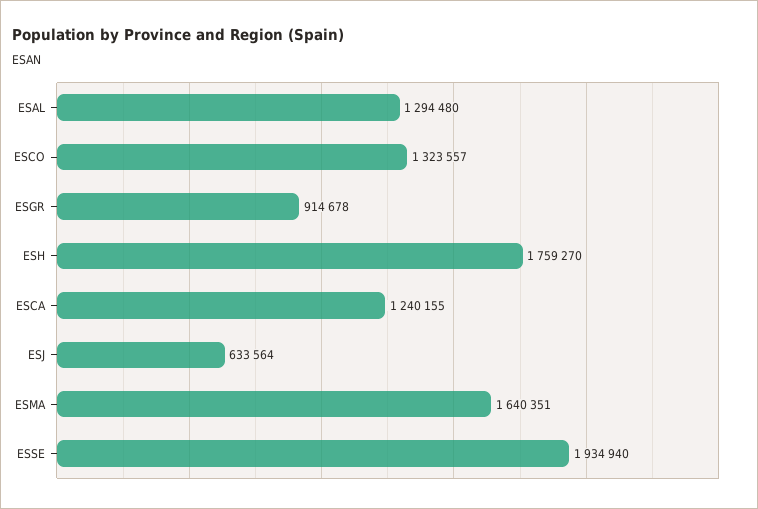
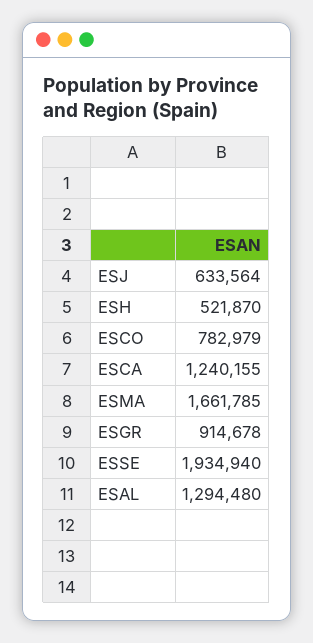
ESCO: 1323557 -> 782979
ESH: 1759270 -> 521870
ESMA: 1640351 -> 1661785

